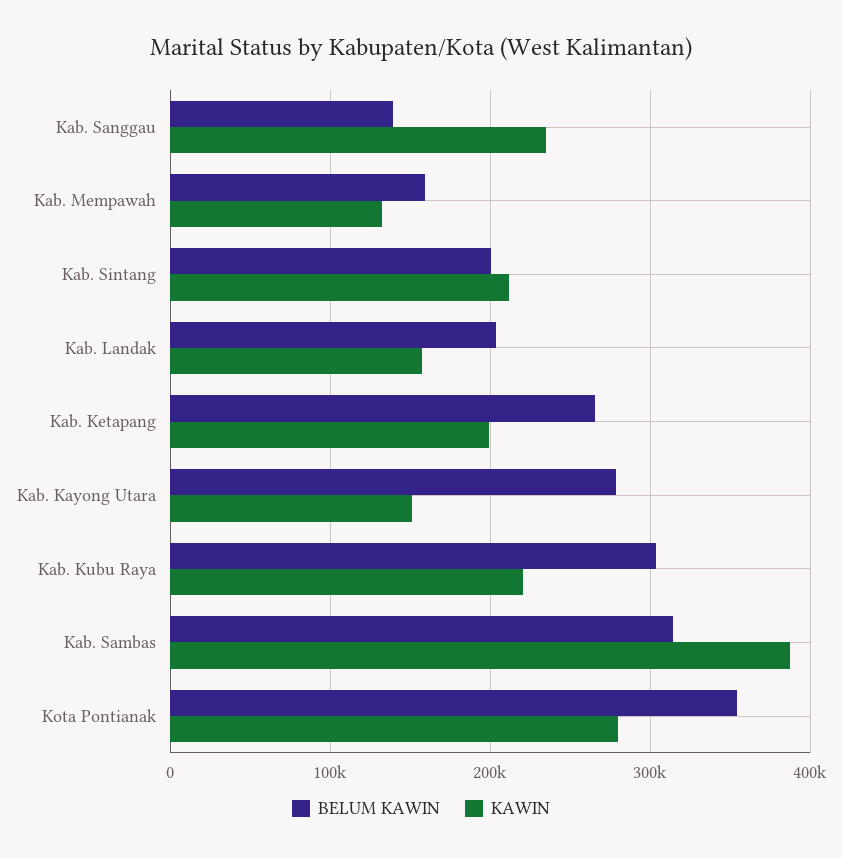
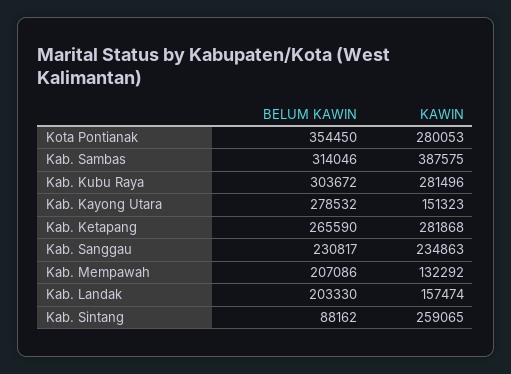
BELUM KAWIN, Kab. Sanggau: 140000 -> 230817
BELUM KAWIN, Kab. Mempawah: 160000 -> 207086
BELUM KAWIN, Kab. Sintang: 200000 -> 88162
KAWIN, Kab. Sintang: 210000 -> 259065
KAWIN, Kab. Ketapang: 200000 -> 281868
KAWIN, Kab. Kubu Raya: 220000 -> 281496

